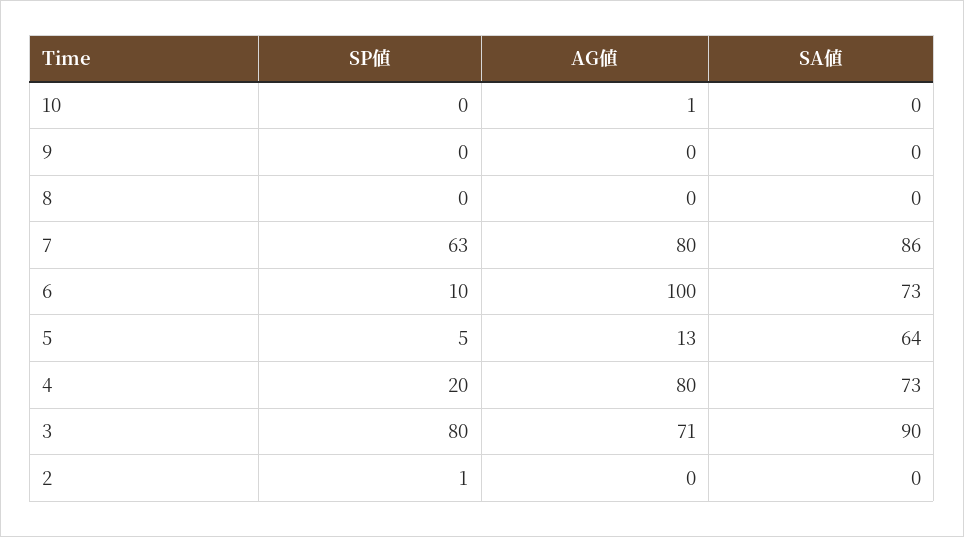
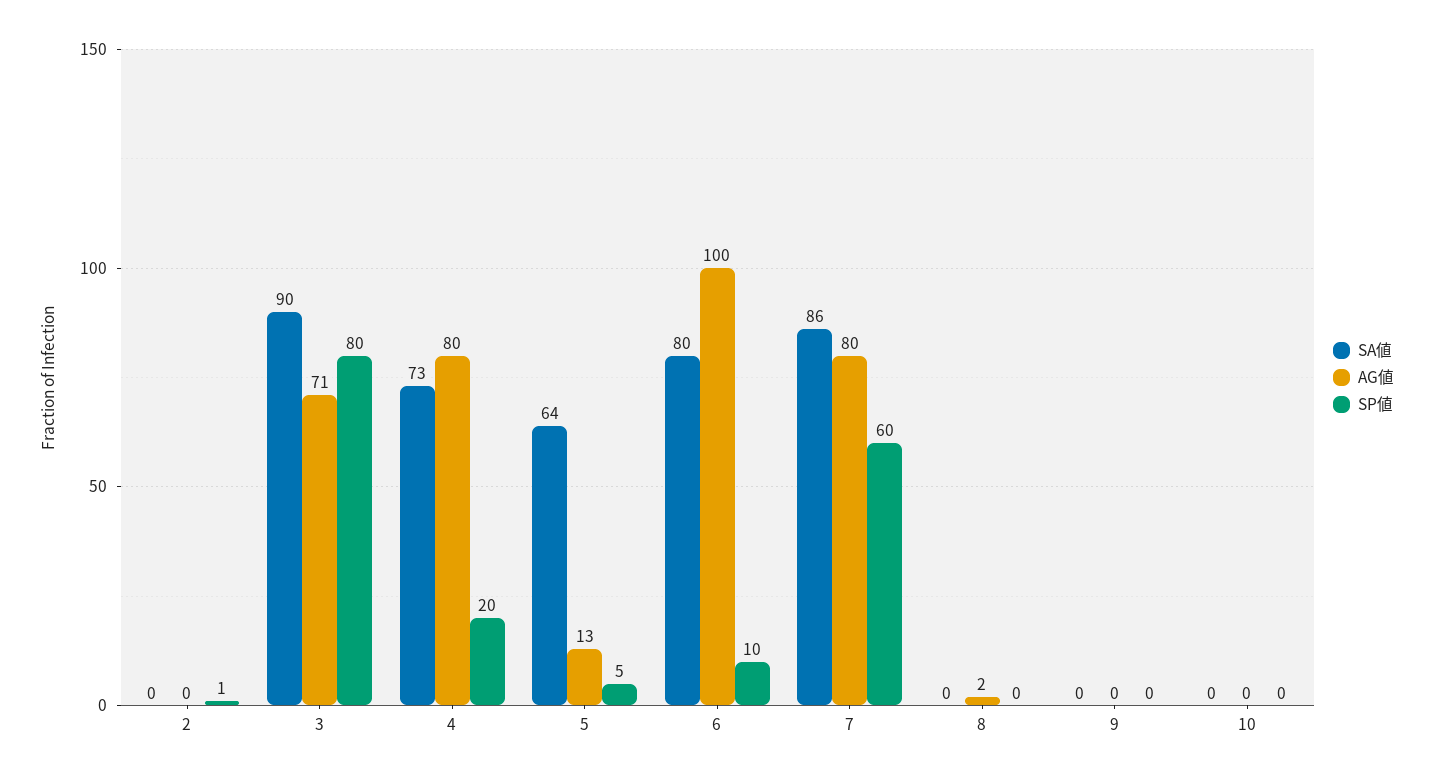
AG値, 10: 1 -> 0
AG値, 8: 0 -> 2
SP値, 7: 63 -> 60
SA値, 6: 73 -> 80

